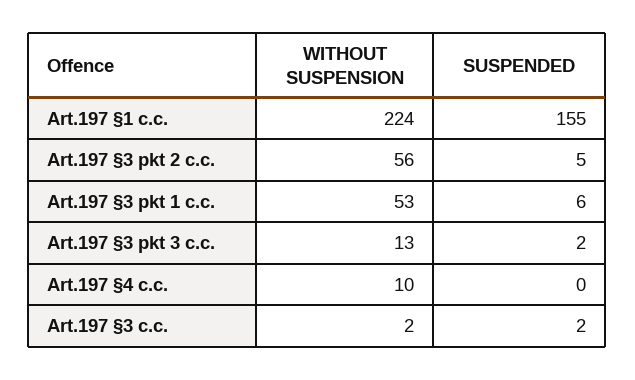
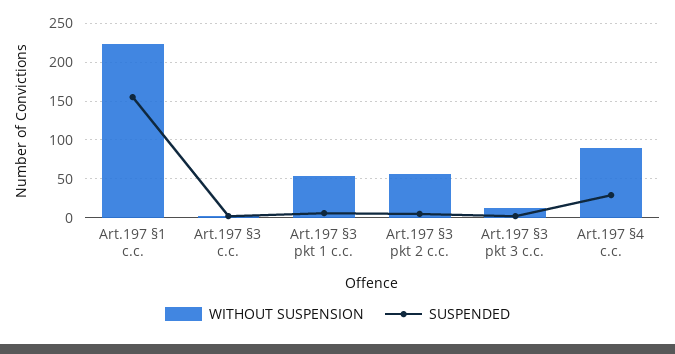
WITHOUT SUSPENSION, Art.197 §4 c.c.: 10 -> 90
SUSPENDED, Art.197 §4 c.c.: 0 -> 30

